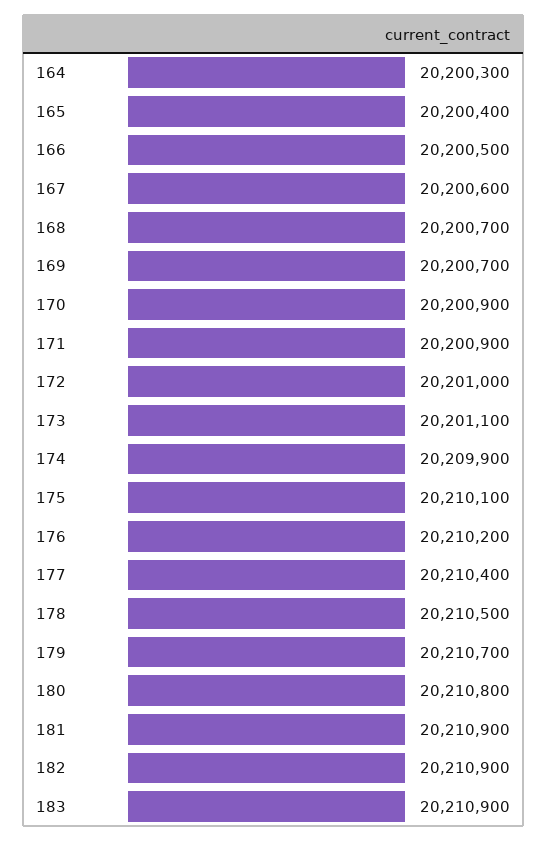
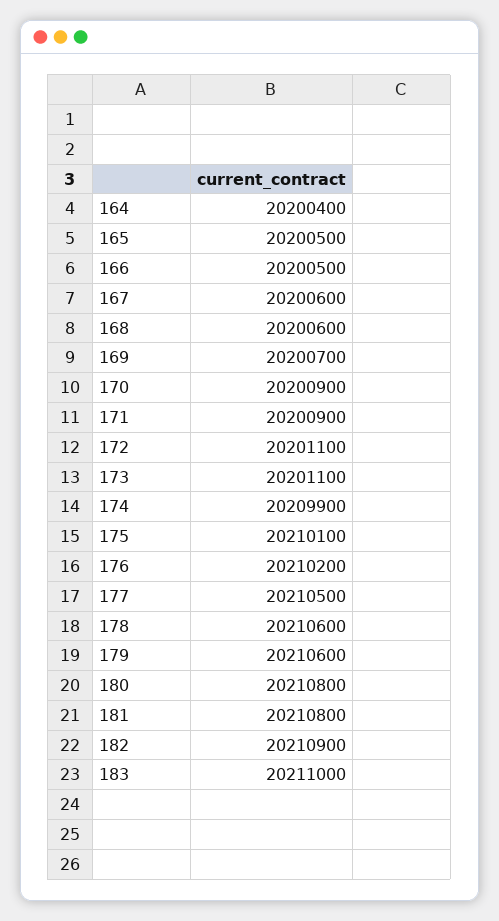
164: 20200300 -> 20200400
165: 20200400 -> 20200500
168: 20200700 -> 20200600
172: 20201000 -> 20201100
177: 20210400 -> 20210500
178: 20210500 -> 20210600
179: 20210700 -> 20210600
181: 20210900 -> 20210800
183: 20210900 -> 20211000

